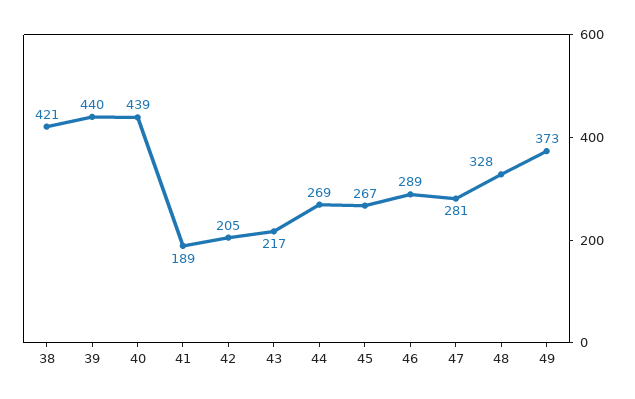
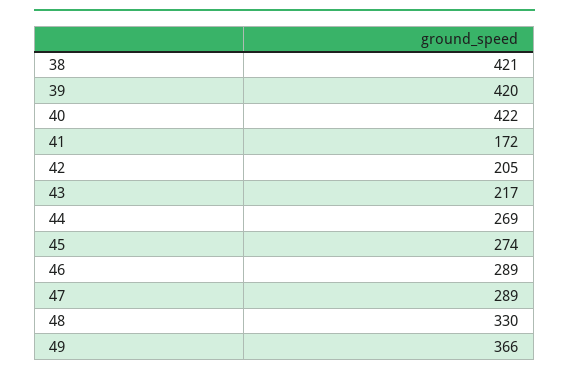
39: 440 -> 420
40: 439 -> 422
41: 189 -> 172
45: 267 -> 274
47: 281 -> 289
48: 328 -> 330
49: 373 -> 366

